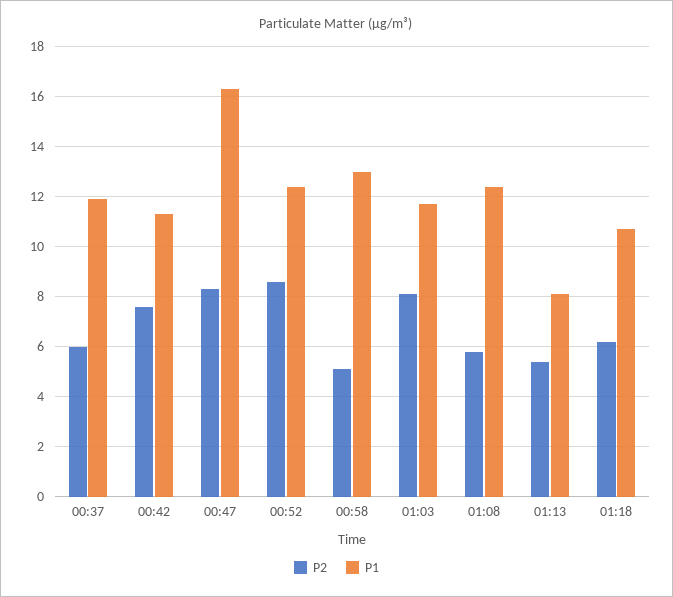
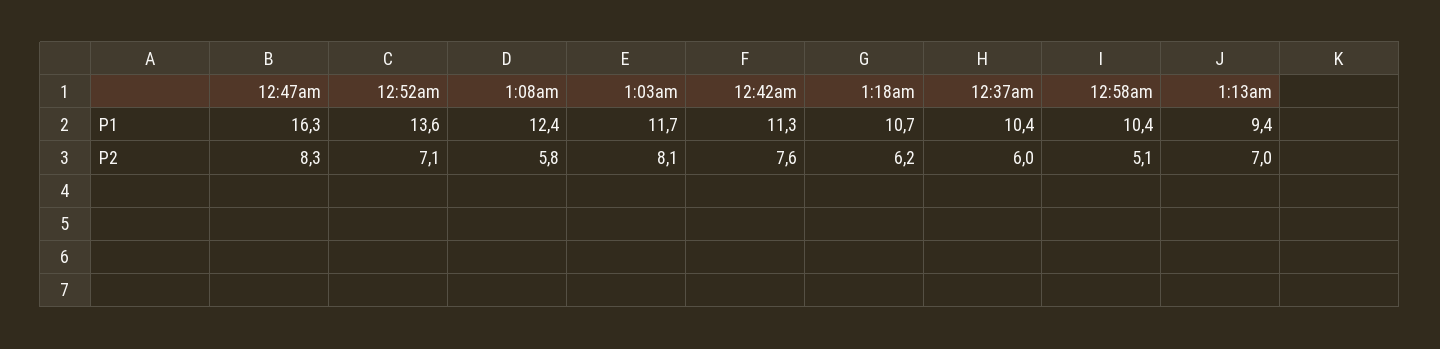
P1, 00:37: 12 -> 10.4
P2, 00:52: 8.5 -> 7.1
P1, 00:52: 12.5 -> 13.6
P1, 00:58: 13 -> 10.4
P2, 01:13: 5.5 -> 7
P1, 01:13: 8 -> 9.4

